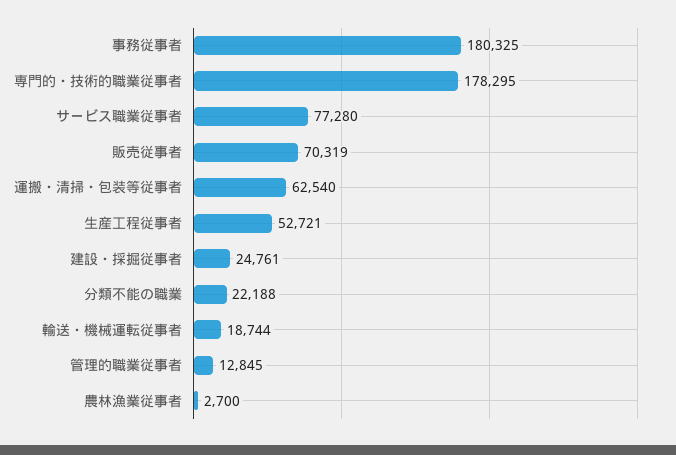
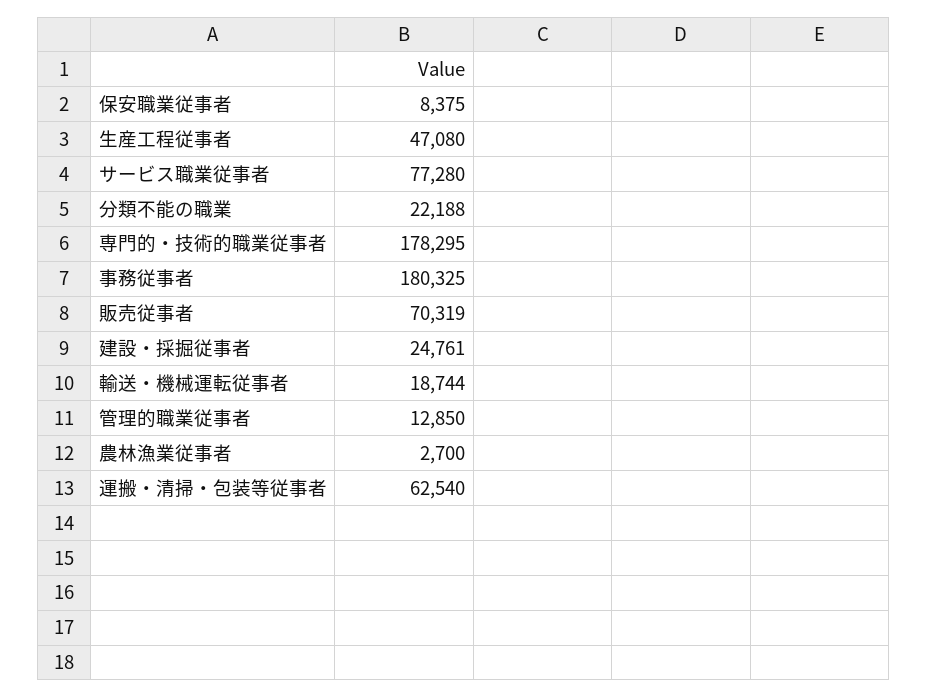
生産工程従事者: 52721 -> 47080
管理的職業従事者: 12845 -> 12850
保安職業従事者: none -> 8375

